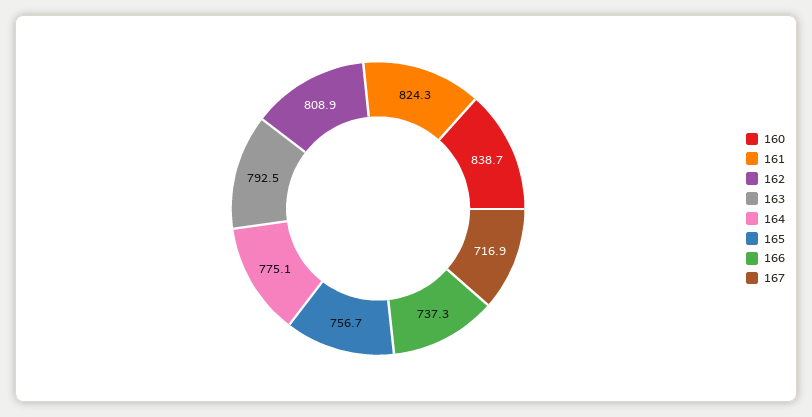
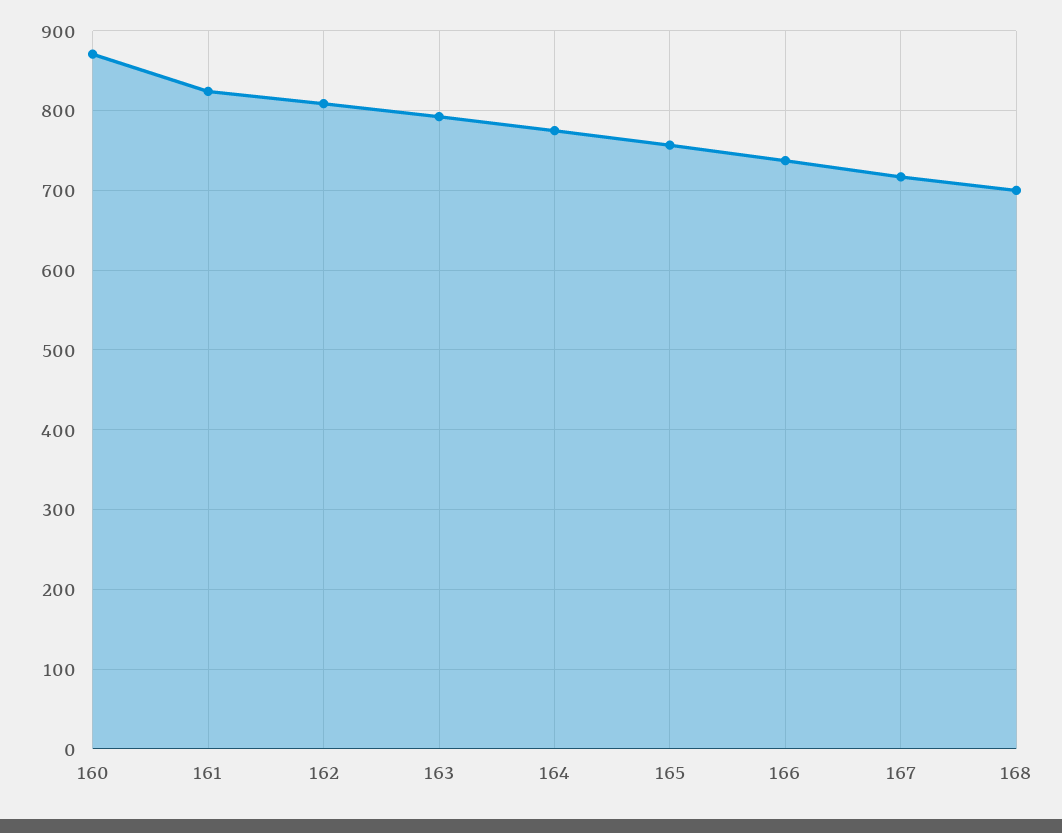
160: 838.7 -> 870
168: none -> 700

